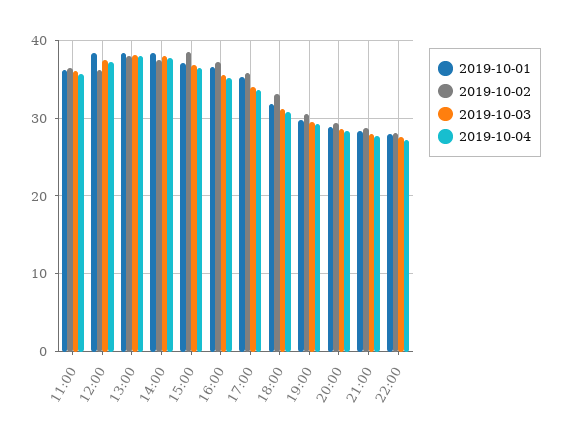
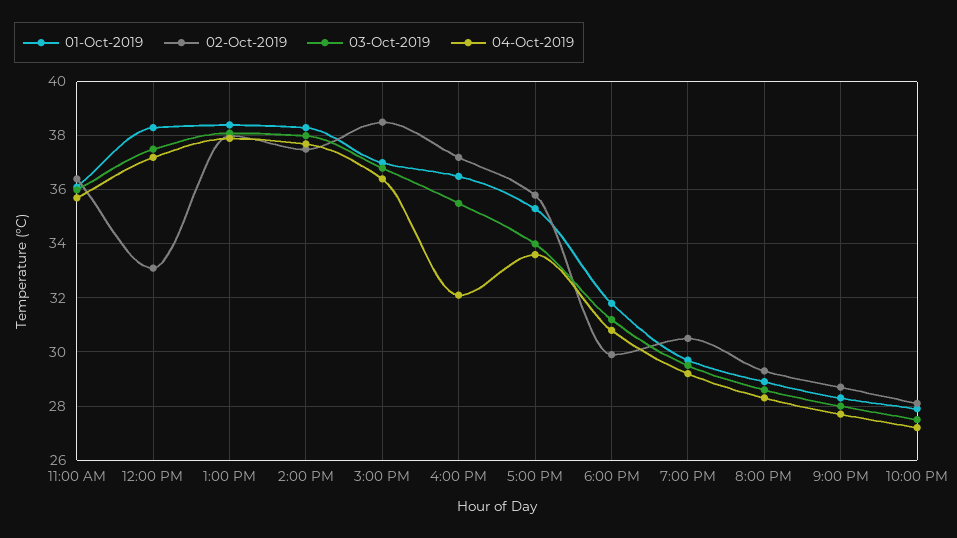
2019-10-02, 12:00: 36 -> 33
2019-10-04, 16:00: 35 -> 32
2019-10-02, 18:00: 33 -> 30

